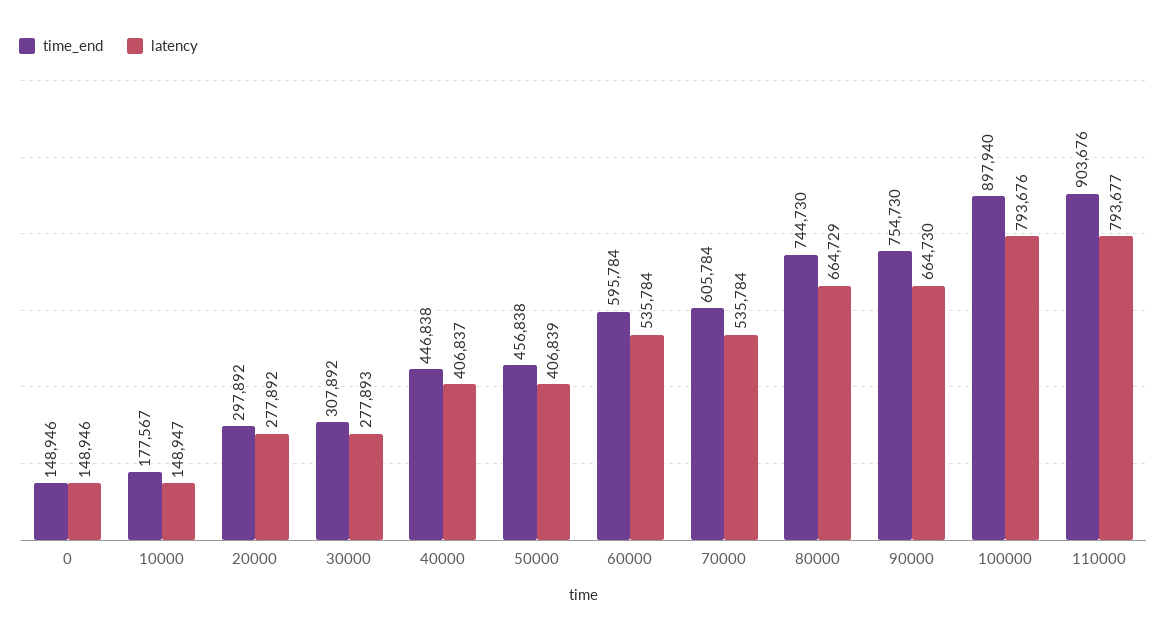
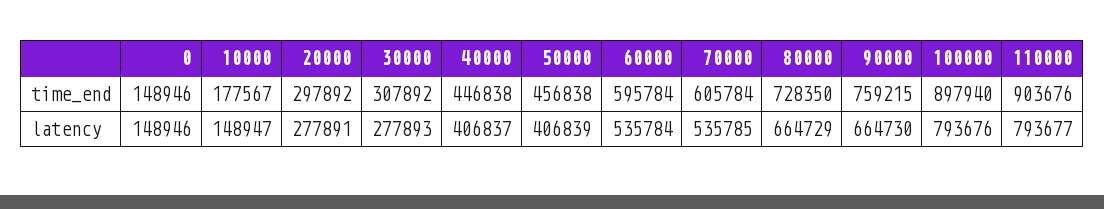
latency, 20000: 277892 -> 277891
latency, 70000: 535784 -> 535785
time_end, 80000: 744730 -> 728350
time_end, 90000: 754730 -> 759215

